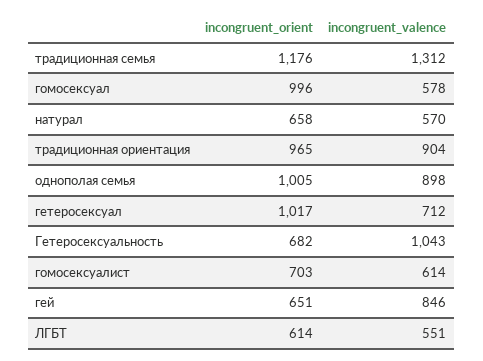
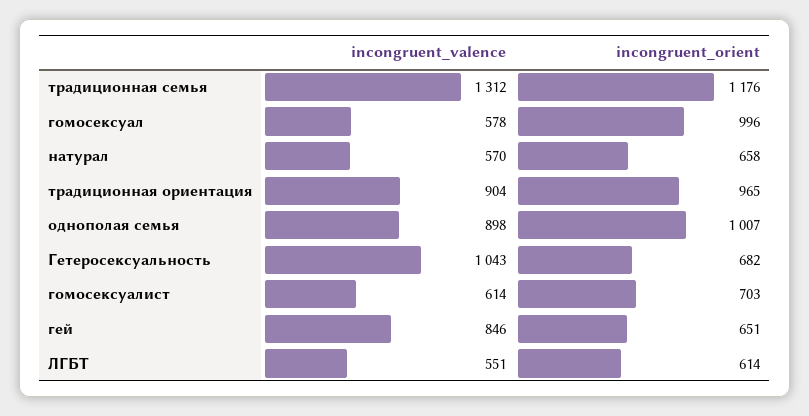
incongruent_orient, однополая семья: 1005 -> 1007
incongruent_orient, гетеросексуал: 1017 -> none
incongruent_valence, гетеросексуал: 712 -> none

